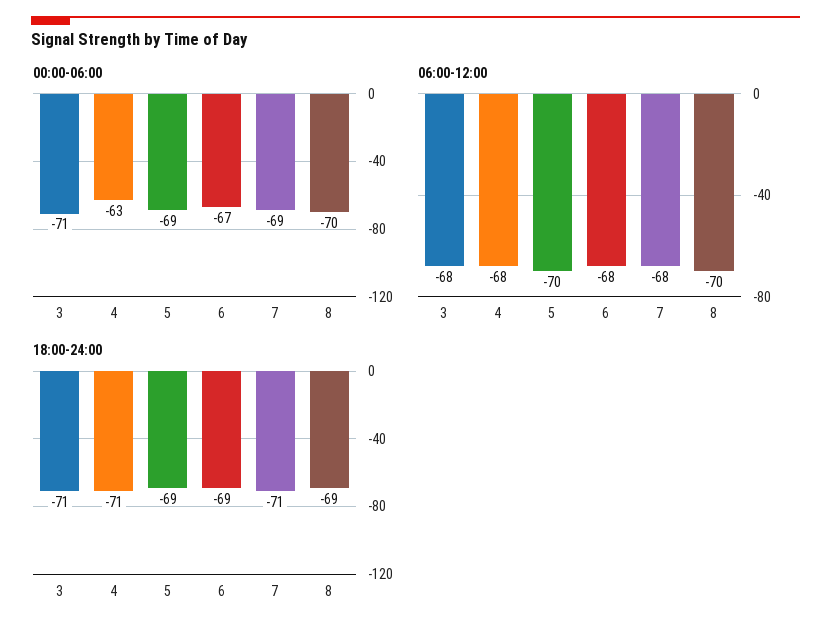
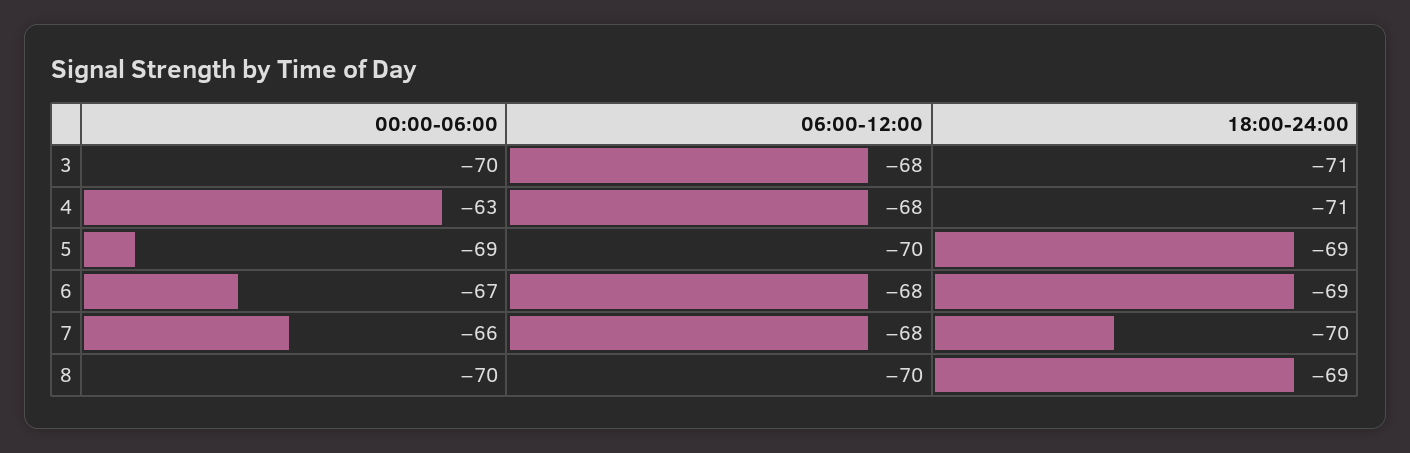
00:00-06:00, 3: -71 -> -70
00:00-06:00, 7: -69 -> -66
18:00-24:00, 7: -71 -> -70

